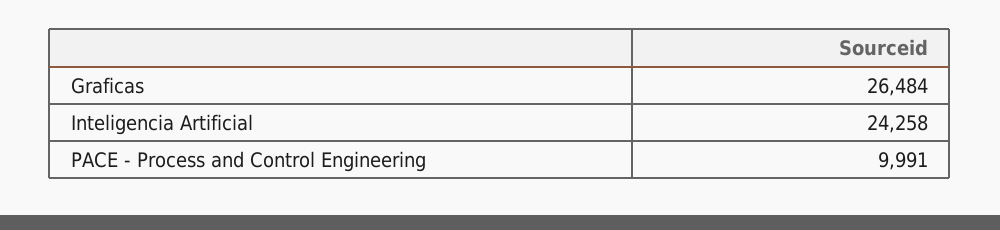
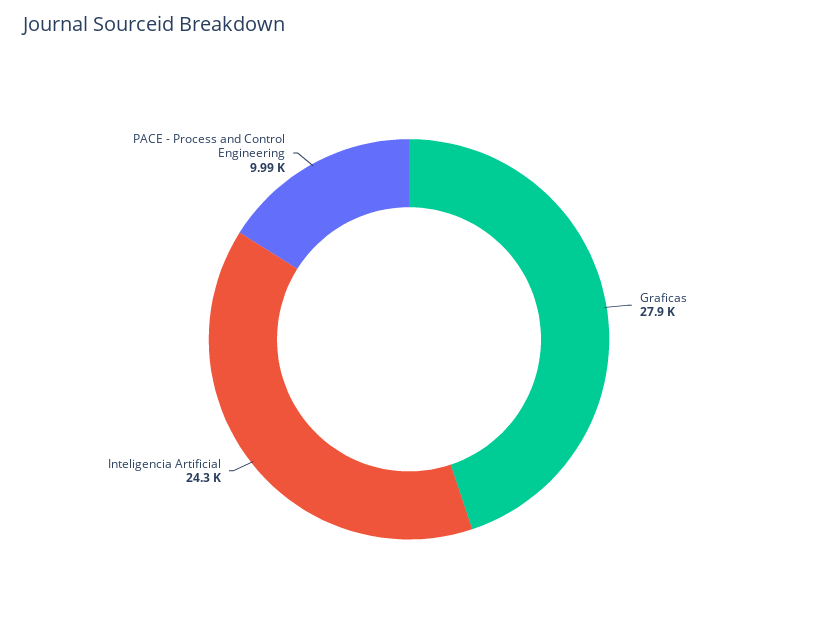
Graficas: 26484 -> 27900

